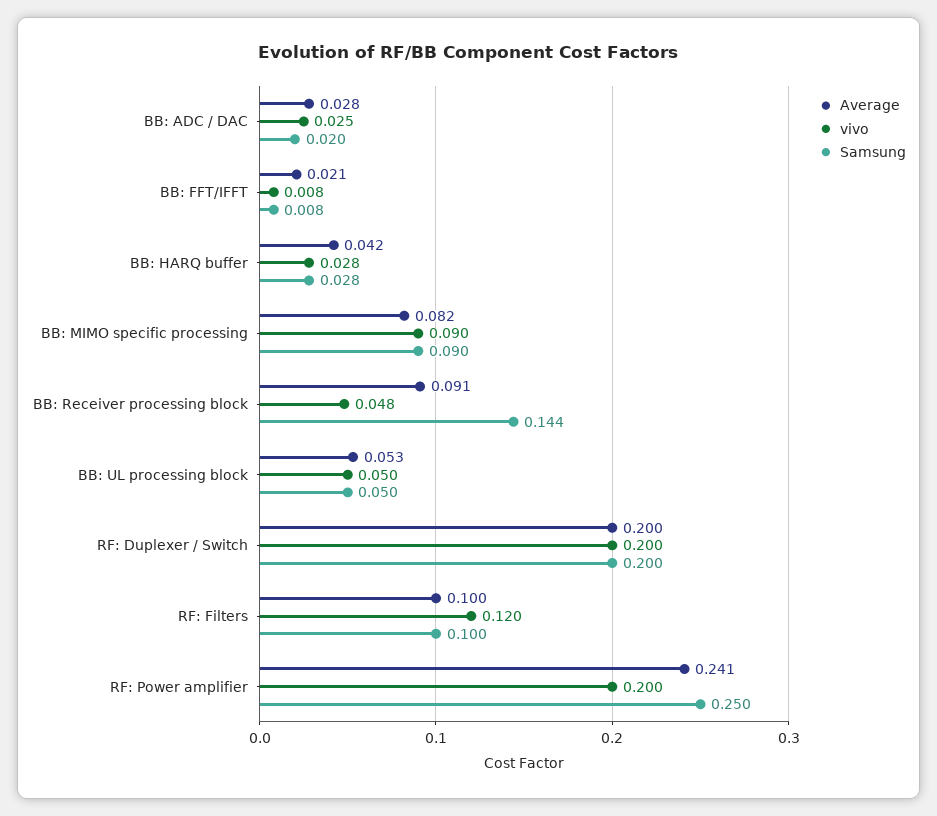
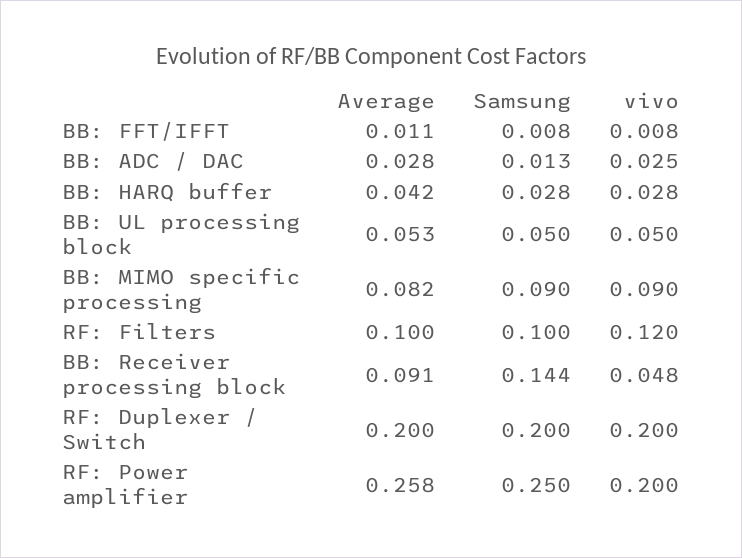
Samsung, BB: ADC / DAC: 0.02 -> 0.013
Average, BB: FFT/IFFT: 0.021 -> 0.011
Average, RF: Power amplifier: 0.241 -> 0.258

